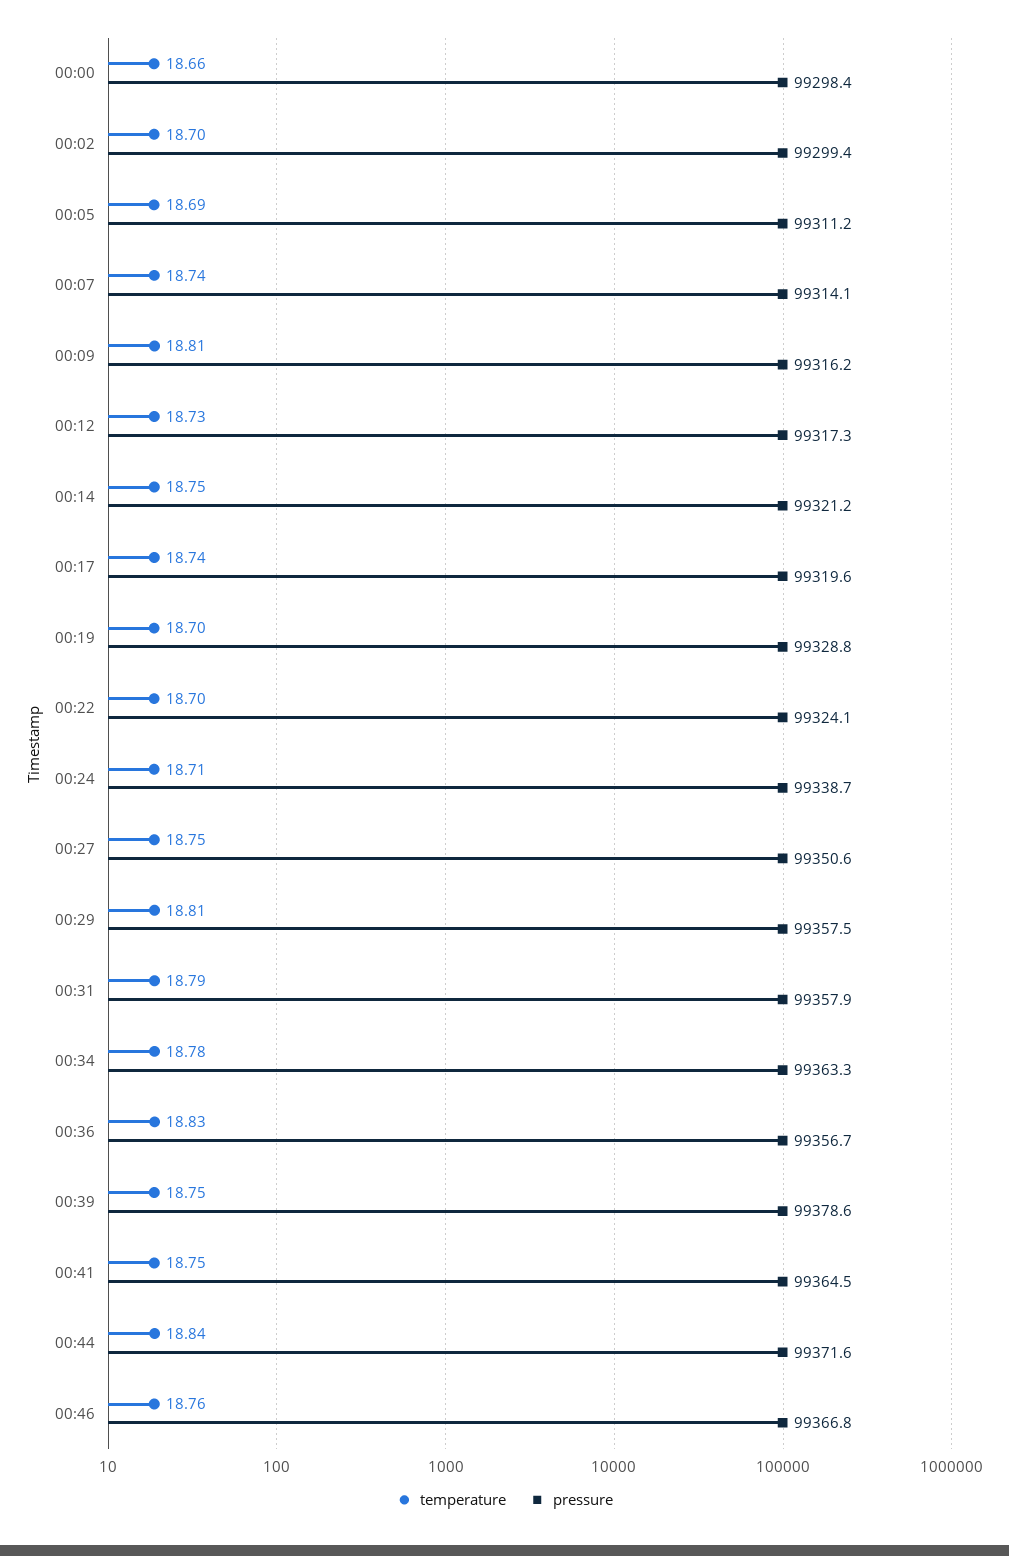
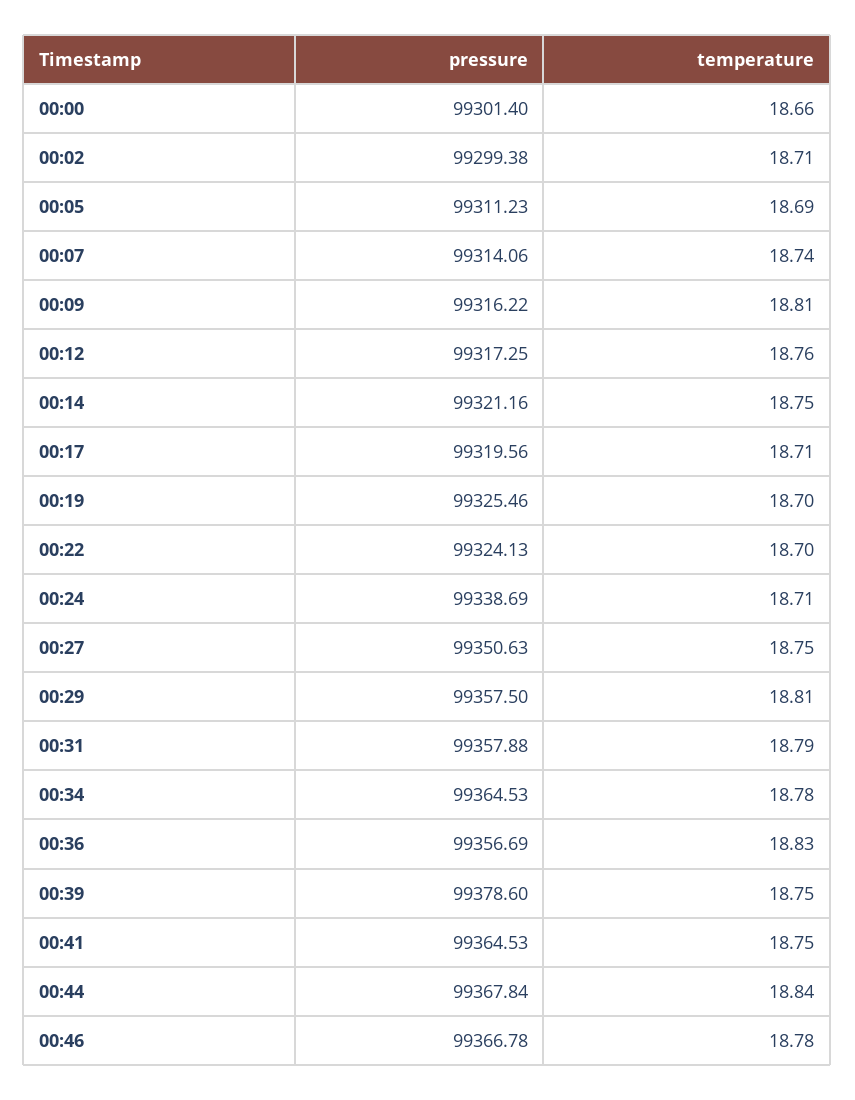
pressure, 00:00: 99298.4 -> 99301.4
temperature, 00:02: 18.7 -> 18.71
temperature, 00:12: 18.73 -> 18.76
temperature, 00:17: 18.74 -> 18.71
pressure, 00:19: 99328.8 -> 99325.46
pressure, 00:34: 99363.3 -> 99364.53
pressure, 00:44: 99371.6 -> 99367.84
temperature, 00:46: 18.76 -> 18.78

